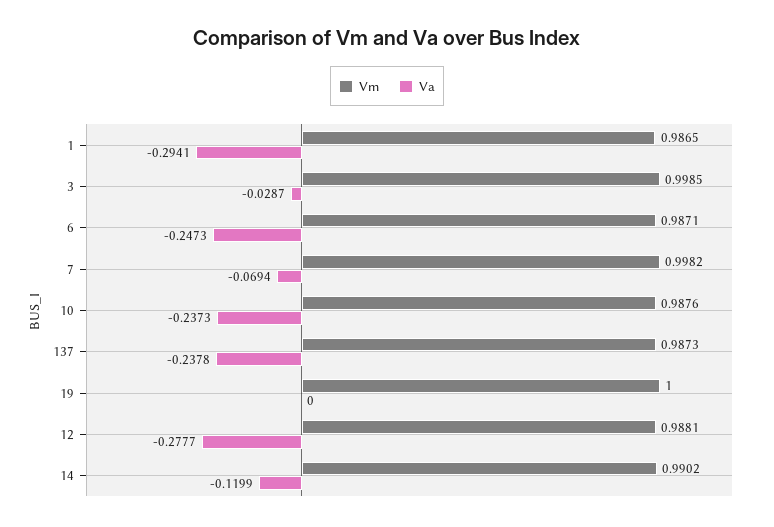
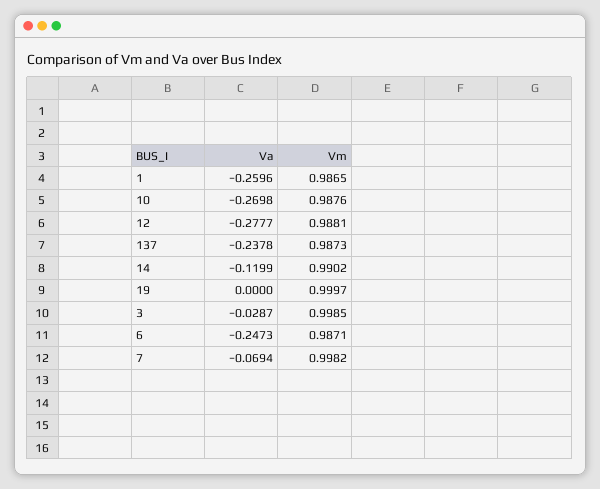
Va, 1: -0.2941 -> -0.2596
Va, 10: -0.2373 -> -0.2698
Vm, 19: 1 -> 0.9997

